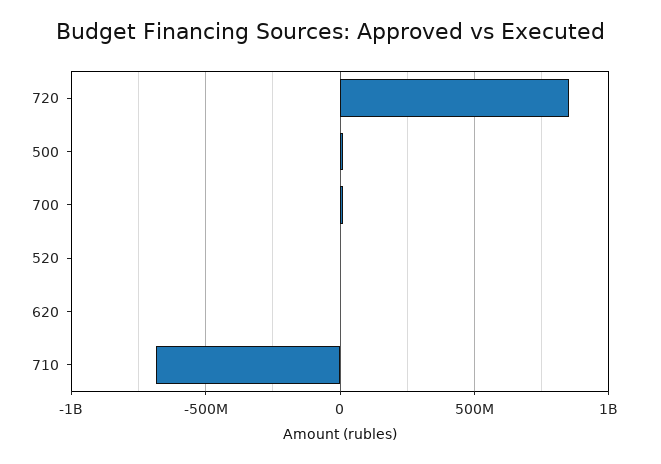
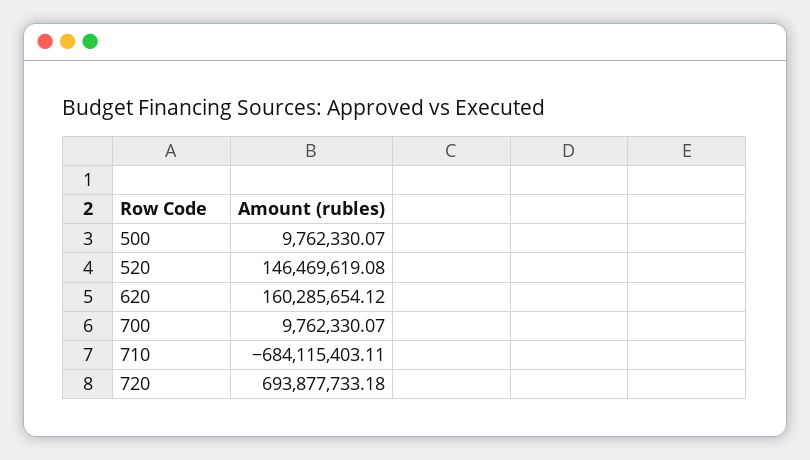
720: 850000000 -> 693877733.18
520: 0 -> 146469619.08
620: 0 -> 160285654.12

